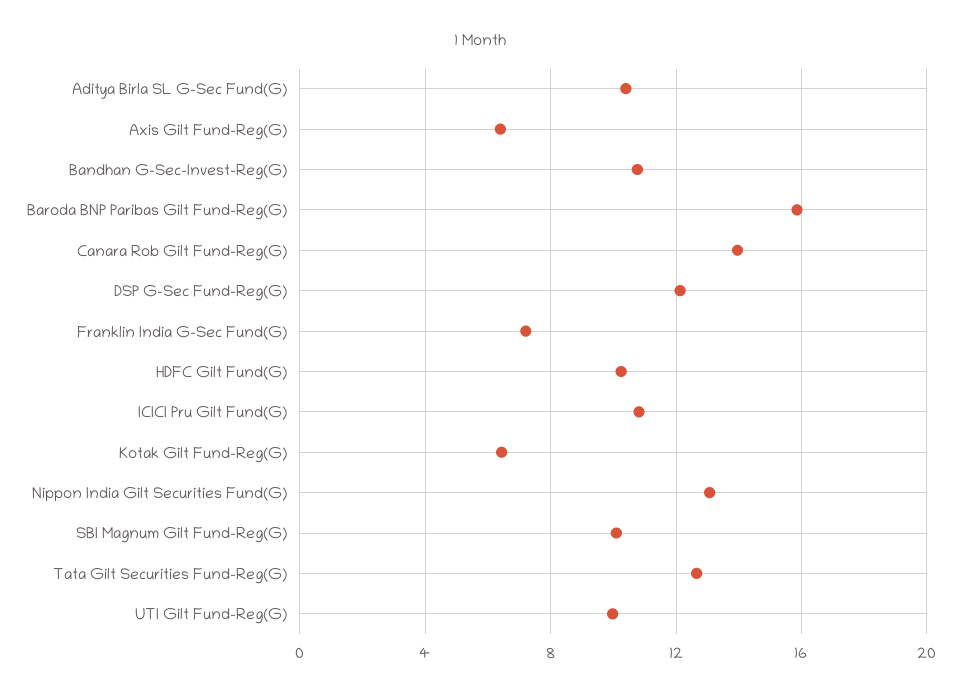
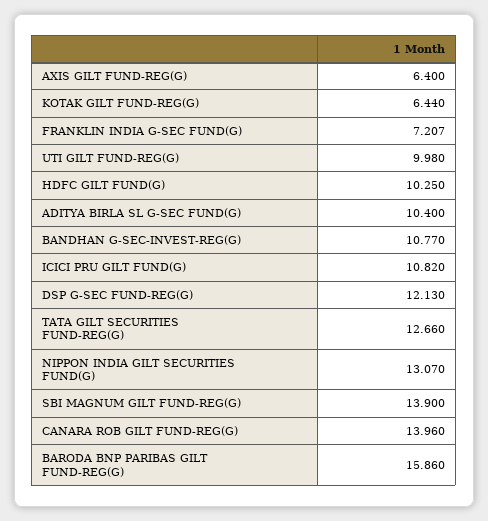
SBI Magnum Gilt Fund-Reg(G): 10 -> 13.9

